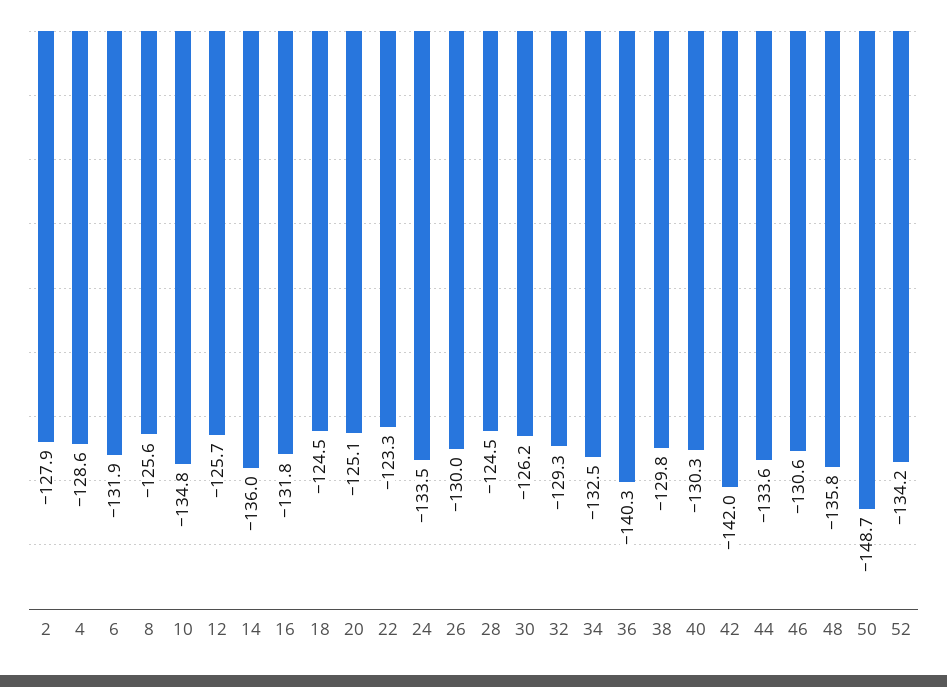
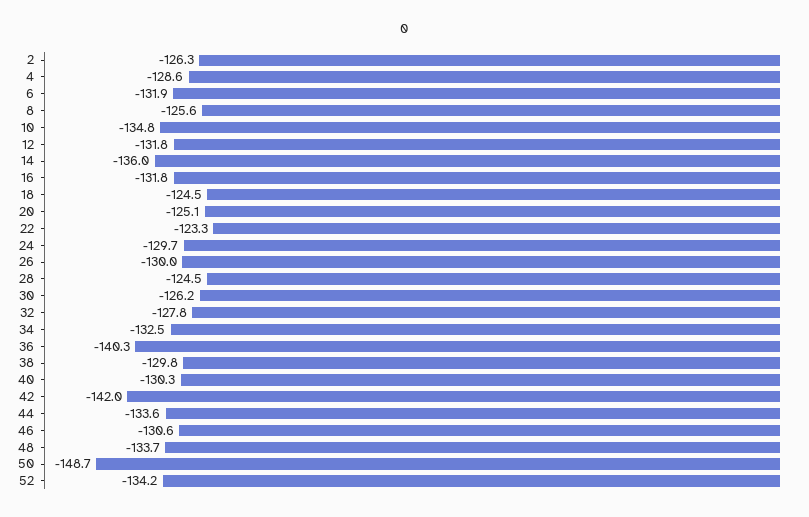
2: -127.9 -> -126.3
12: -125.7 -> -131.8
24: -133.5 -> -129.7
32: -129.3 -> -127.8
48: -135.8 -> -133.7

